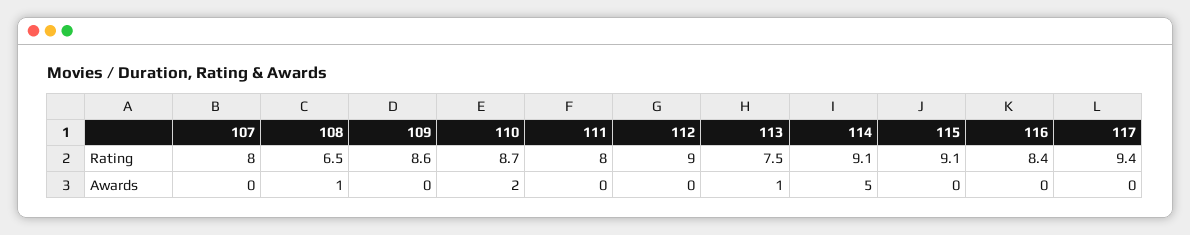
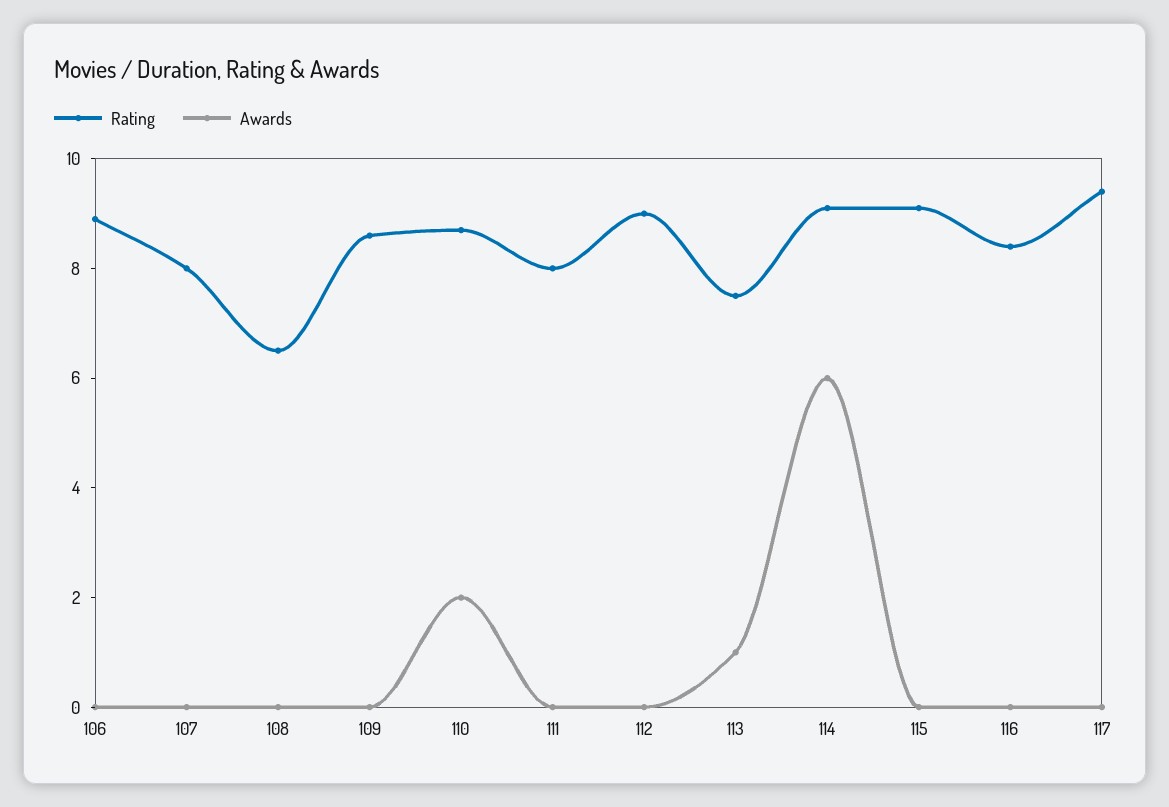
Awards, 108: 1 -> 0
Awards, 114: 5 -> 6
Rating, 106: none -> 9
Awards, 106: none -> 0

